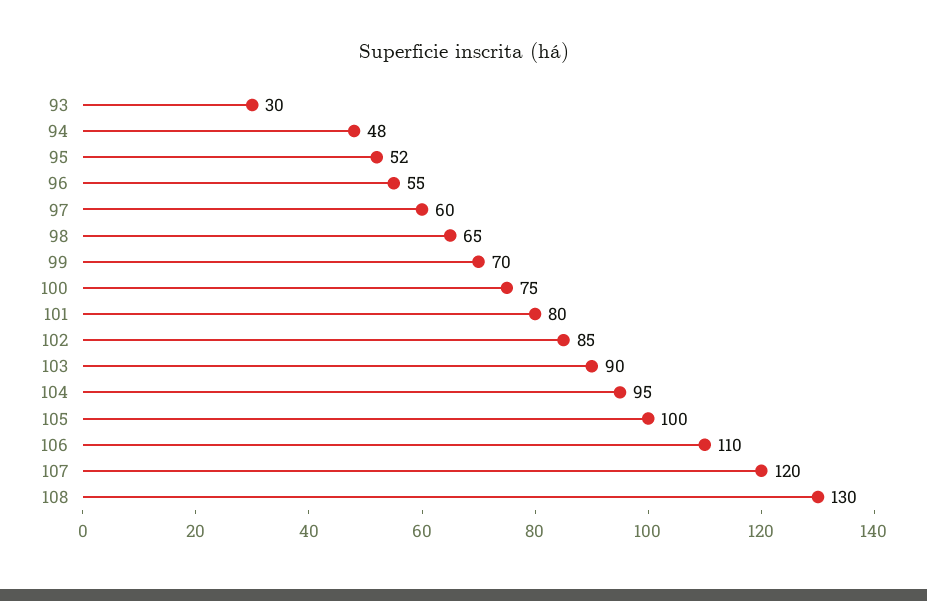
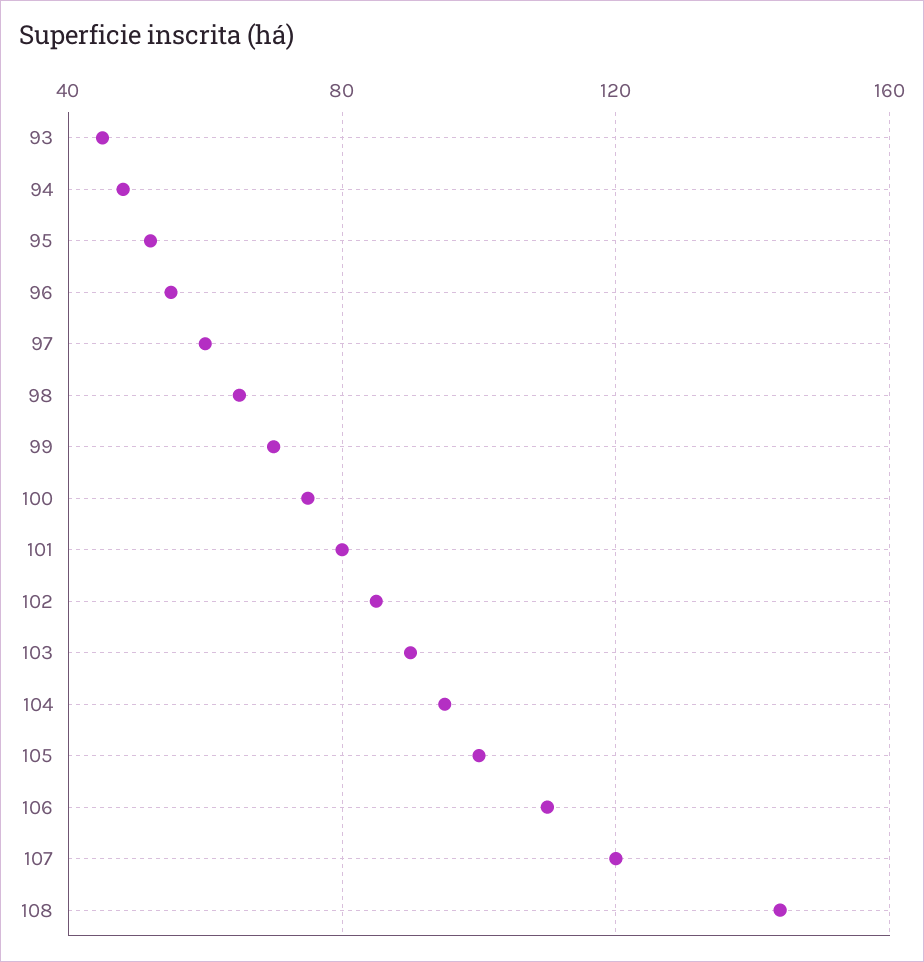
93: 30 -> 45
108: 130 -> 145

